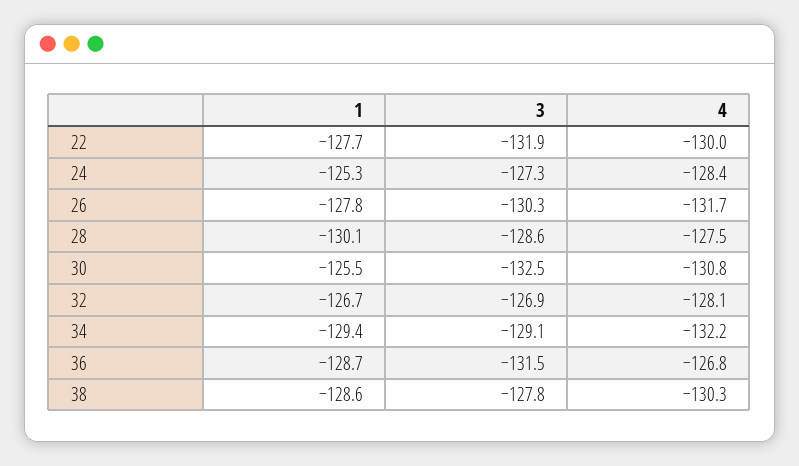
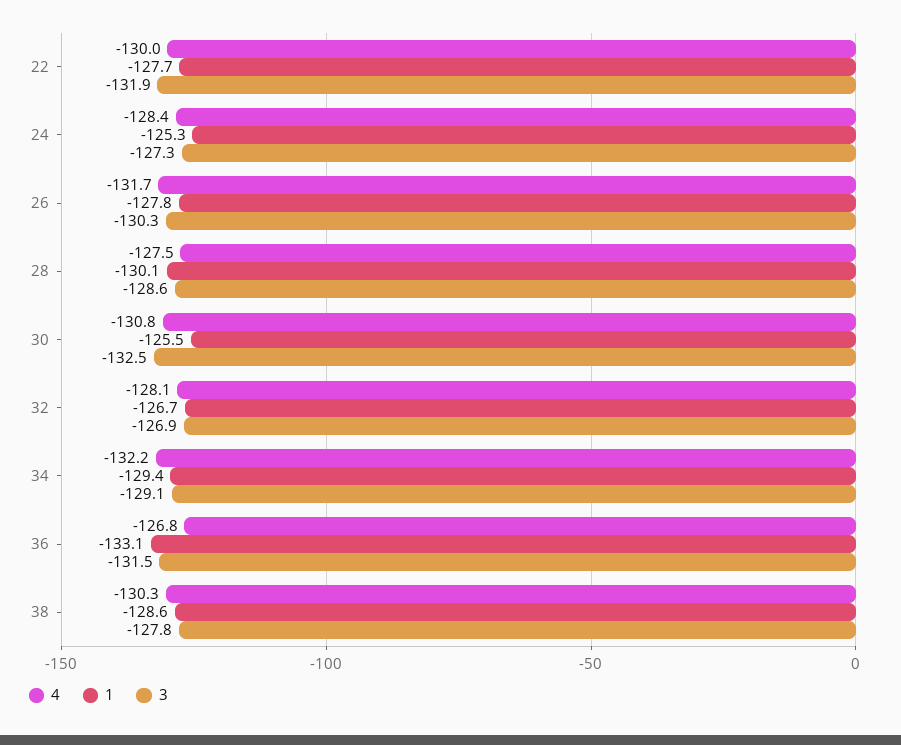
1, 36: -128.7 -> -133.1

